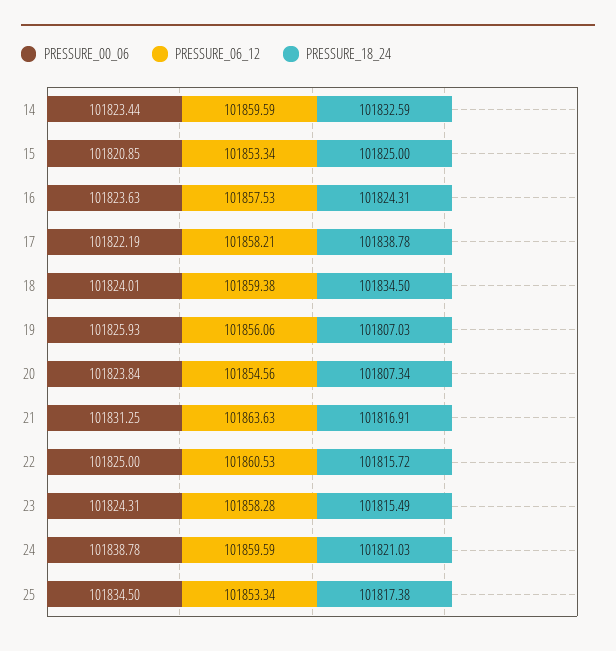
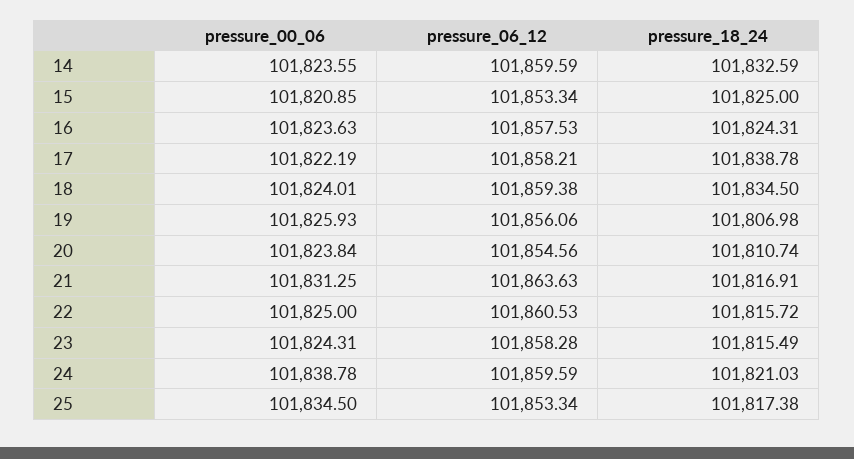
PRESSURE_00_06, 14: 101823.44 -> 101823.55
PRESSURE_18_24, 19: 101807.03 -> 101806.98
PRESSURE_18_24, 20: 101807.34 -> 101810.74

